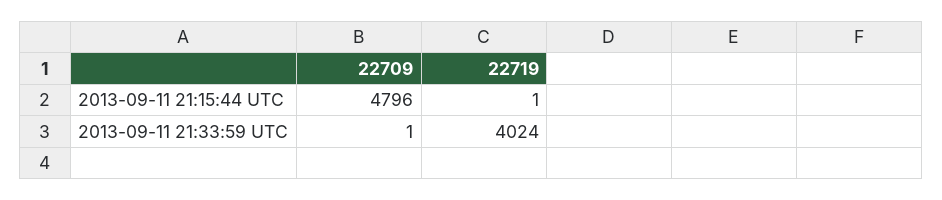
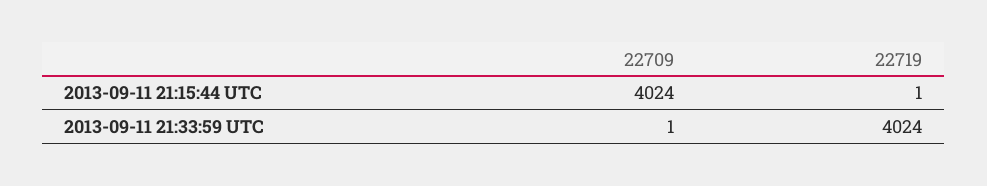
22709, 2013-09-11 21:15:44 UTC: 4796 -> 4024

